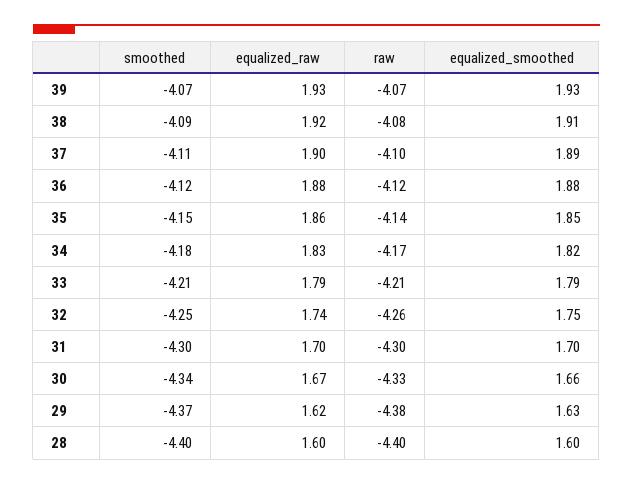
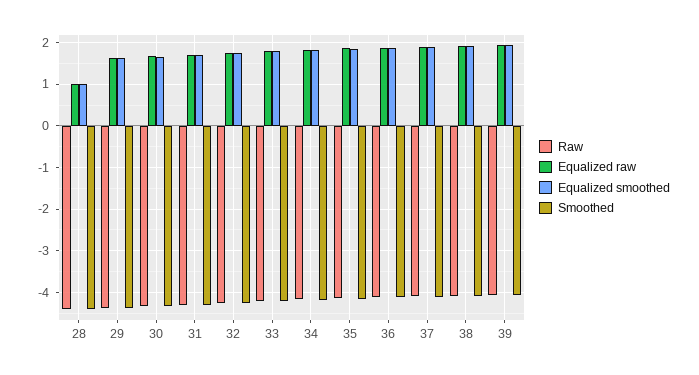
equalized_raw, 28: 1.6 -> 1
equalized_smoothed, 28: 1.6 -> 1

